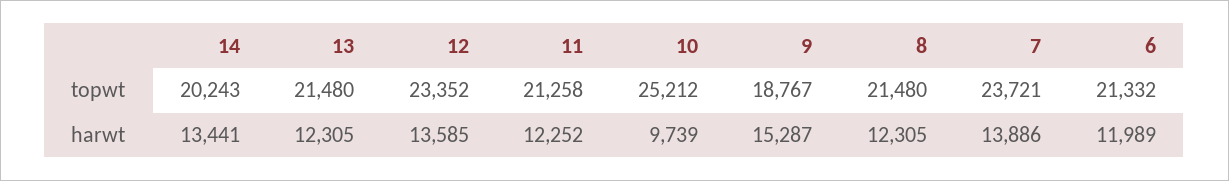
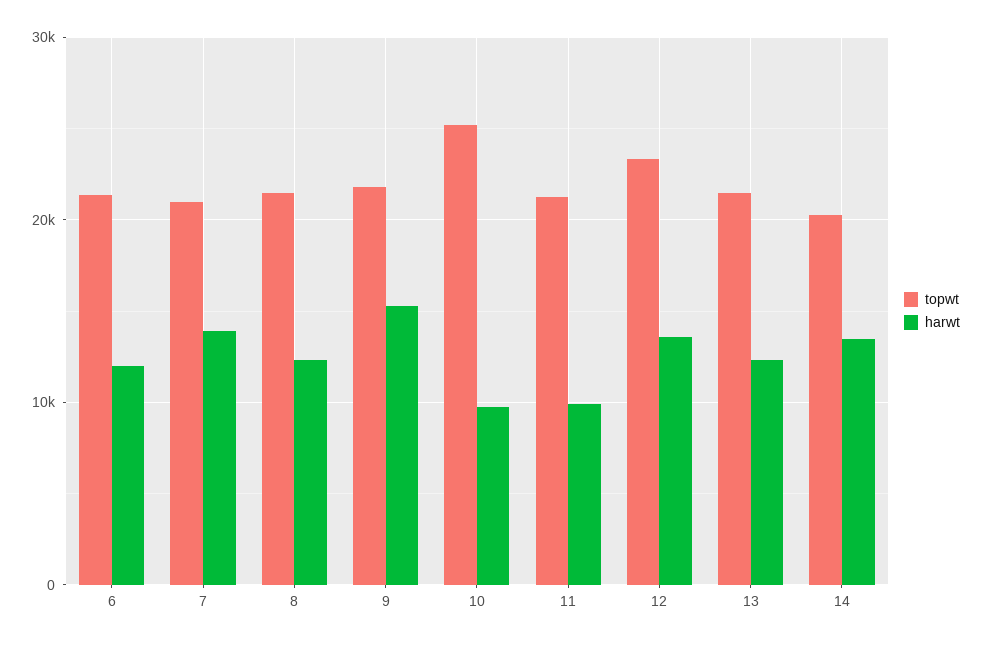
topwt, 9: 18767 -> 22000
topwt, 7: 23721 -> 21000
harwt, 11: 12252 -> 10000

